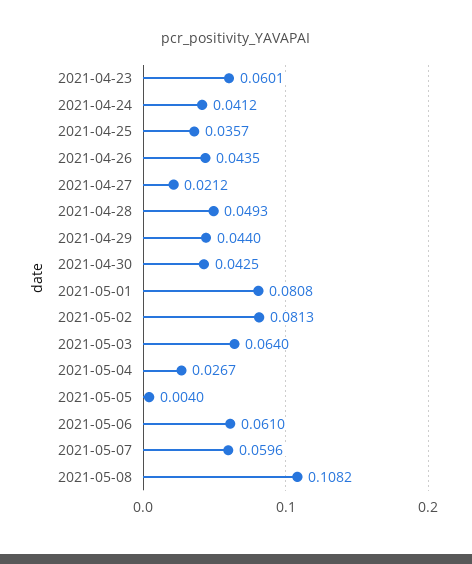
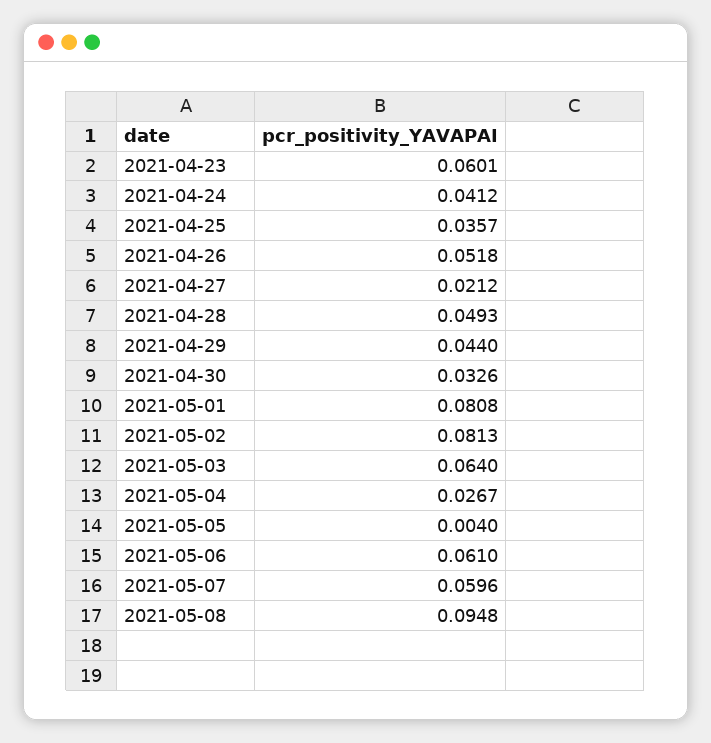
2021-04-26: 0.0435 -> 0.0518
2021-04-30: 0.0425 -> 0.0326
2021-05-08: 0.1082 -> 0.0948

